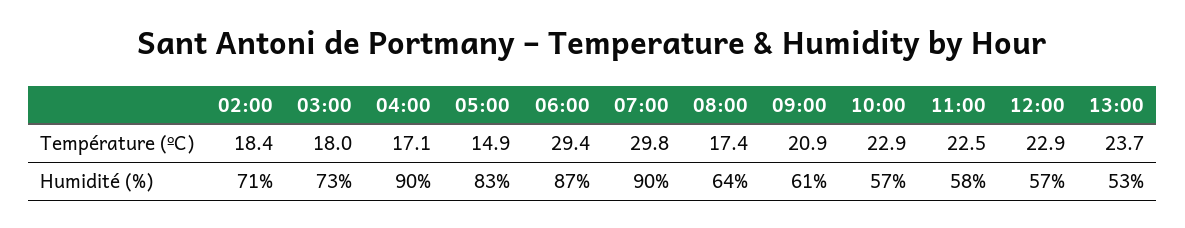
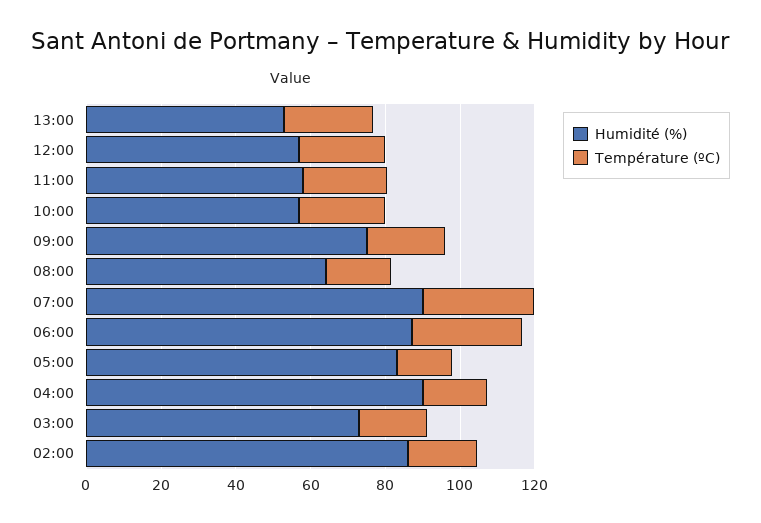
Humidité (%), 02:00: 71 -> 85
Humidité (%), 09:00: 61 -> 75

